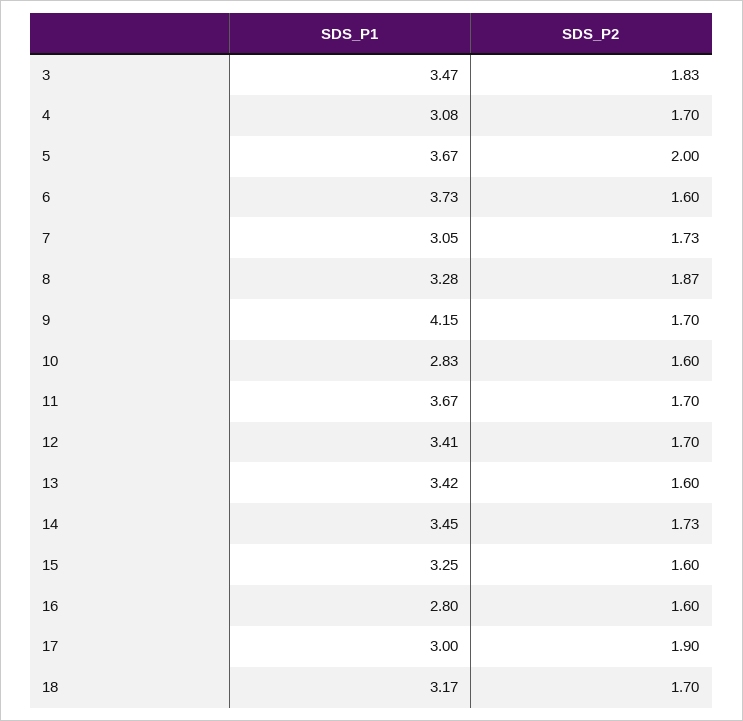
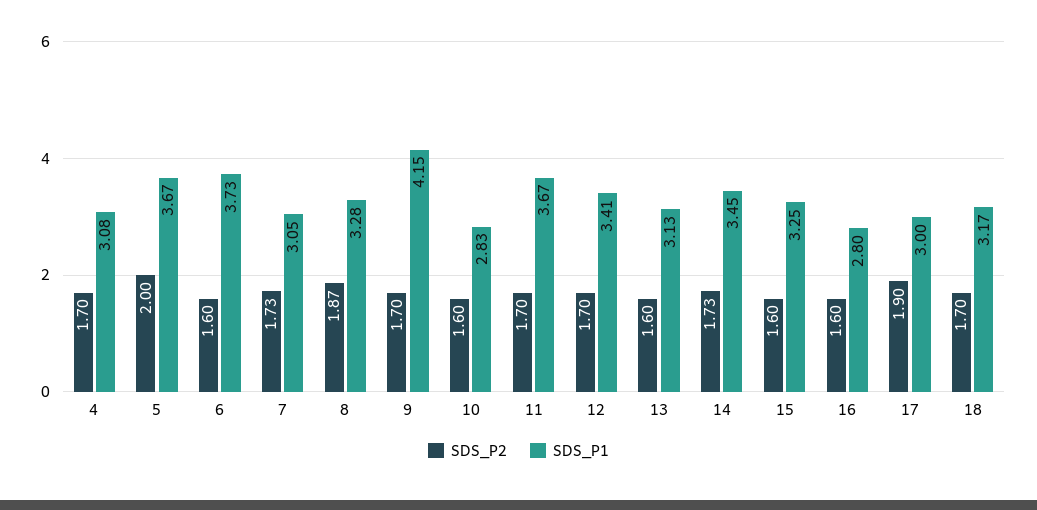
SDS_P1, 3: 3.47 -> none
SDS_P2, 3: 1.83 -> none
SDS_P1, 13: 3.42 -> 3.13

